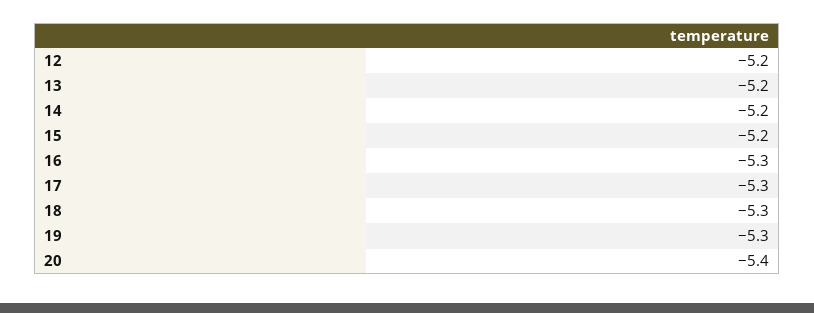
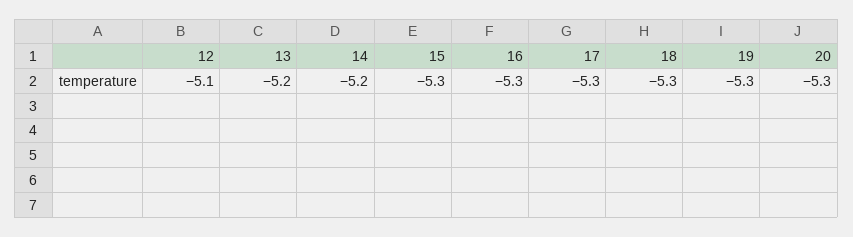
12: -5.2 -> -5.1
15: -5.2 -> -5.3
20: -5.4 -> -5.3

